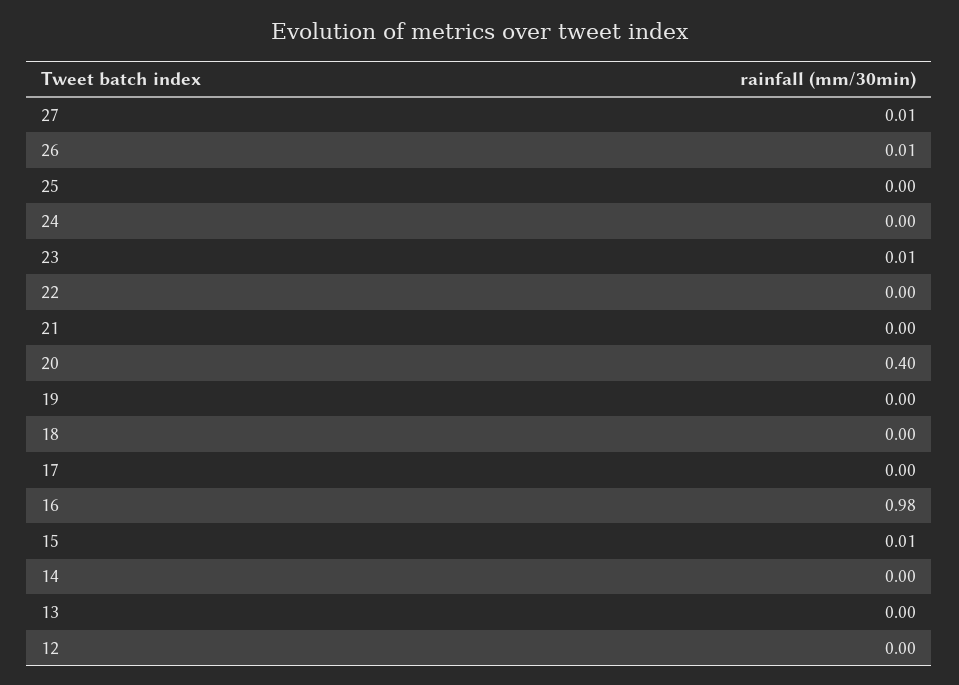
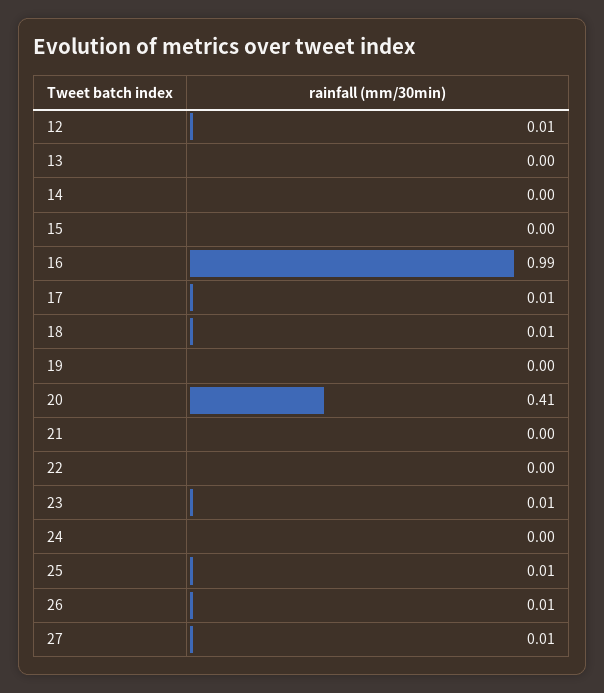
25: 0 -> 0.01
20: 0.4 -> 0.41
18: 0 -> 0.01
17: 0 -> 0.01
16: 0.98 -> 0.99
15: 0.01 -> 0
12: 0 -> 0.01

